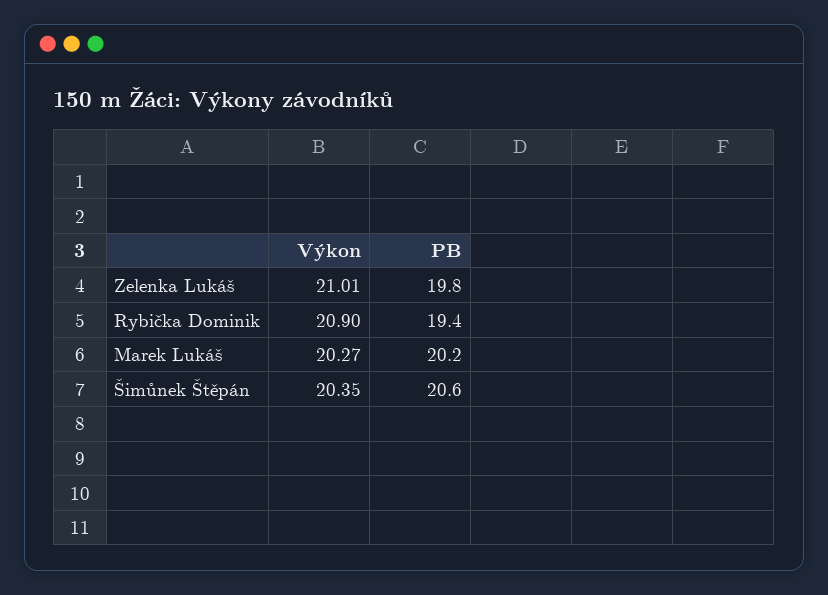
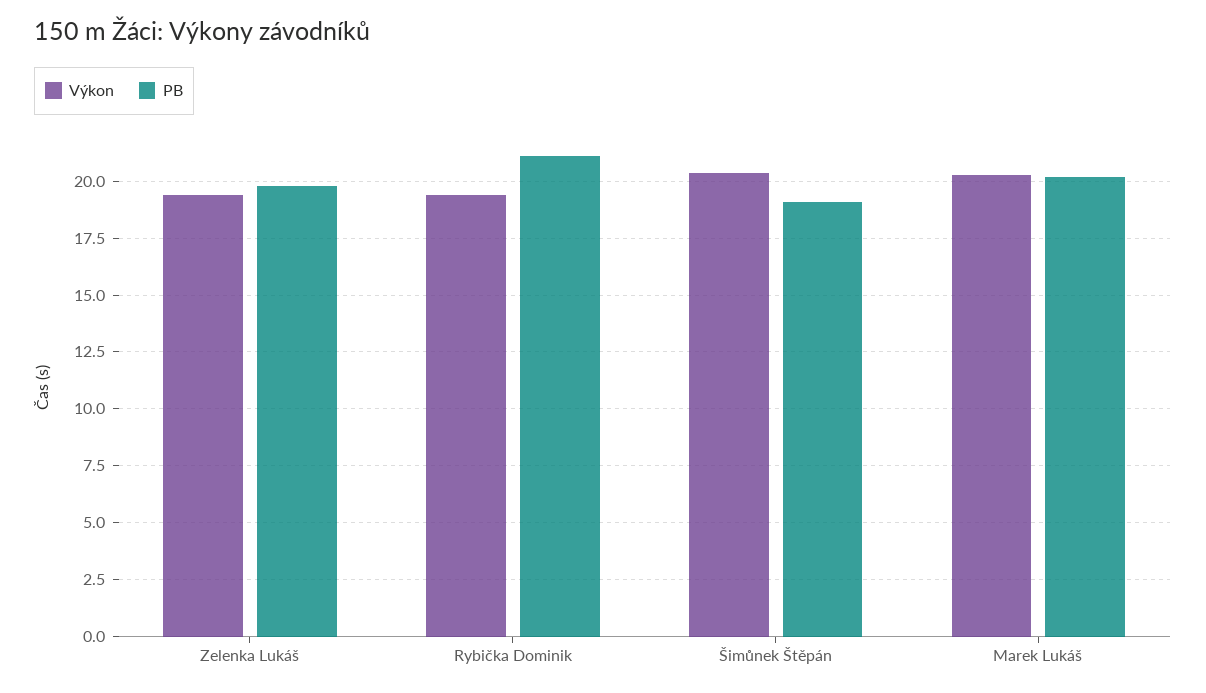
Výkon, Zelenka Lukáš: 21.01 -> 19.5
Výkon, Rybička Dominik: 20.9 -> 19.5
PB, Rybička Dominik: 19.4 -> 21
PB, Šimůnek Štěpán: 20.6 -> 19

